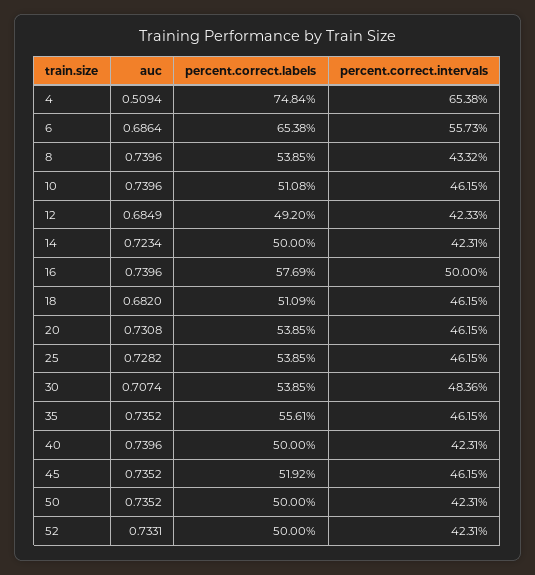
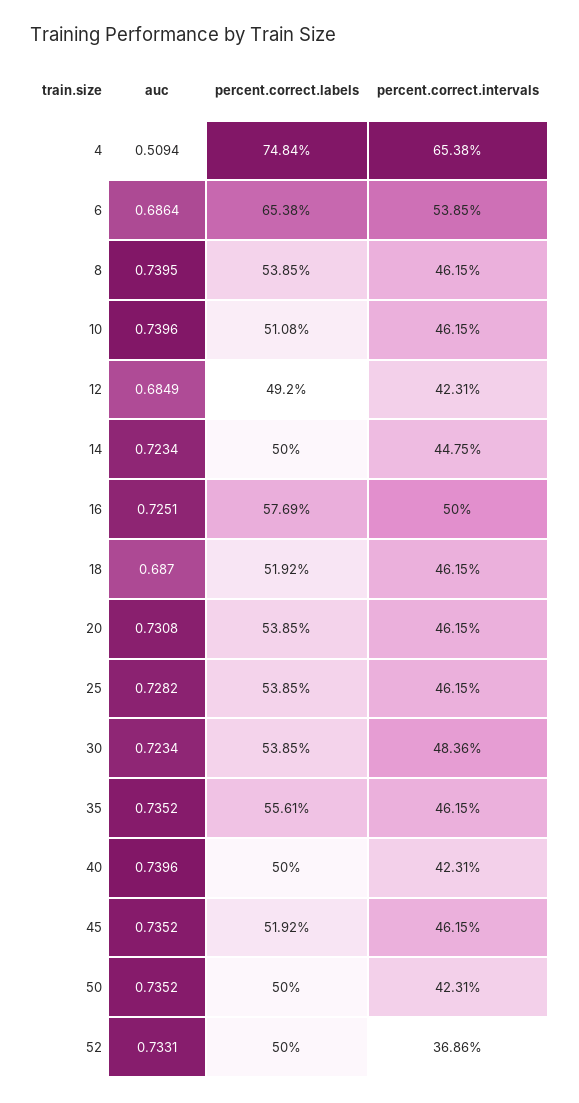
percent.correct.intervals, 6: 55.73 -> 53.85
auc, 8: 0.7396 -> 0.7395
percent.correct.intervals, 8: 43.32 -> 46.15
percent.correct.intervals, 12: 42.33 -> 42.31
percent.correct.intervals, 14: 42.31 -> 44.75
auc, 16: 0.7396 -> 0.7251
auc, 18: 0.682 -> 0.687
percent.correct.labels, 18: 51.09 -> 51.92
auc, 30: 0.7074 -> 0.7234
percent.correct.intervals, 52: 42.31 -> 36.86

